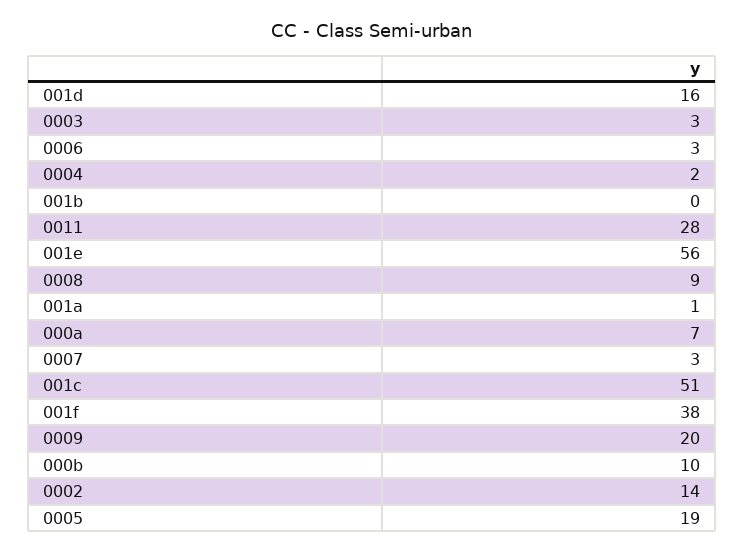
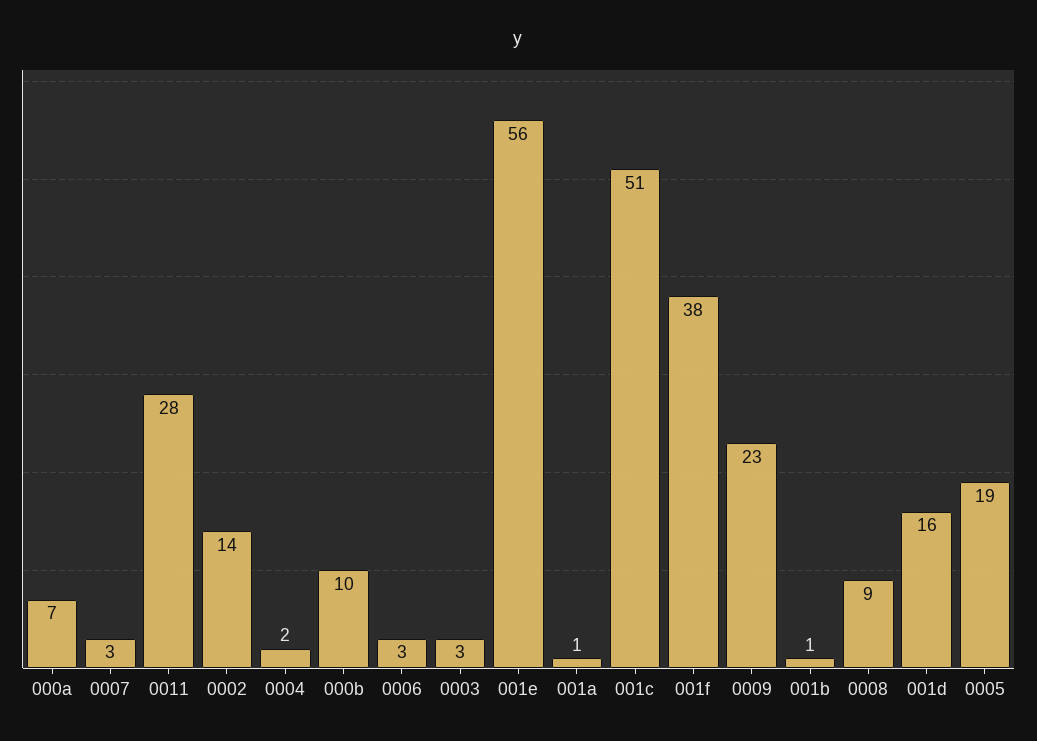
001b: 0 -> 1
0009: 20 -> 23

